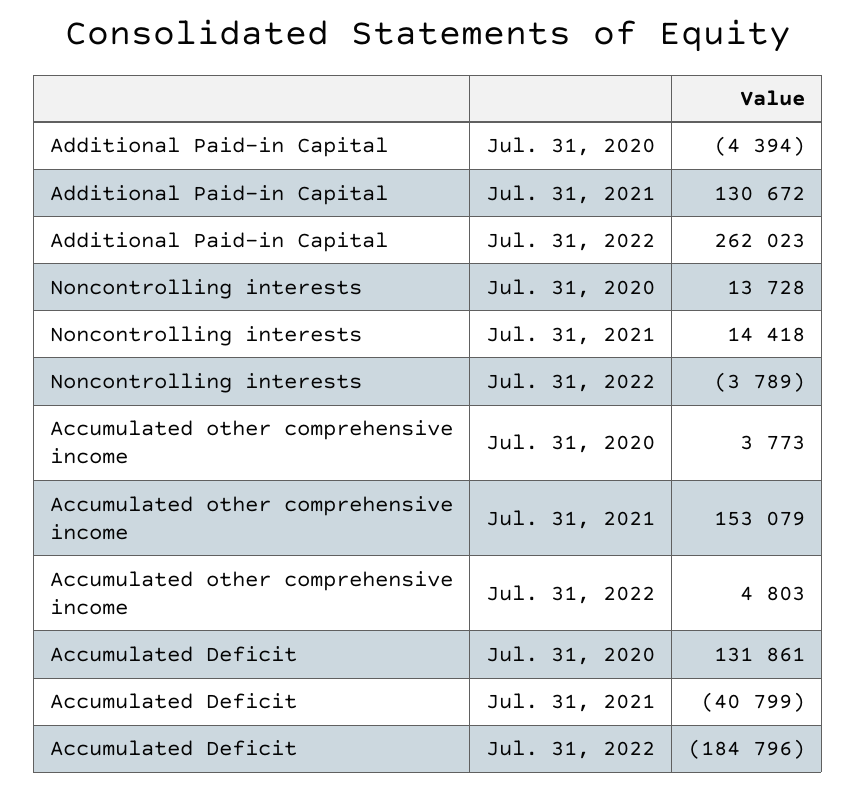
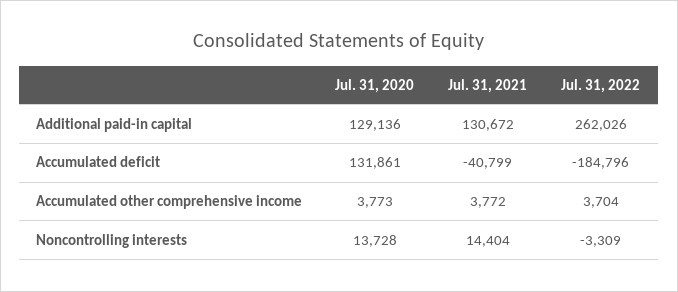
Additional Paid-in Capital, Jul. 31, 2020: -4394 -> 129136
Additional Paid-in Capital, Jul. 31, 2022: 262023 -> 262026
Noncontrolling interests, Jul. 31, 2021: 14418 -> 14404
Noncontrolling interests, Jul. 31, 2022: -3789 -> -3309
Accumulated other comprehensive income, Jul. 31, 2021: 153079 -> 3772
Accumulated other comprehensive income, Jul. 31, 2022: 4803 -> 3704

